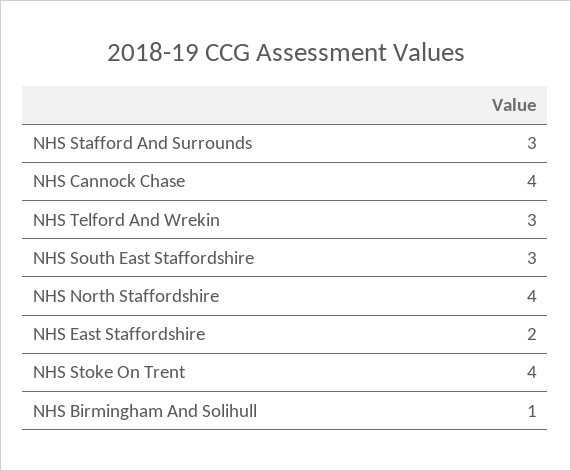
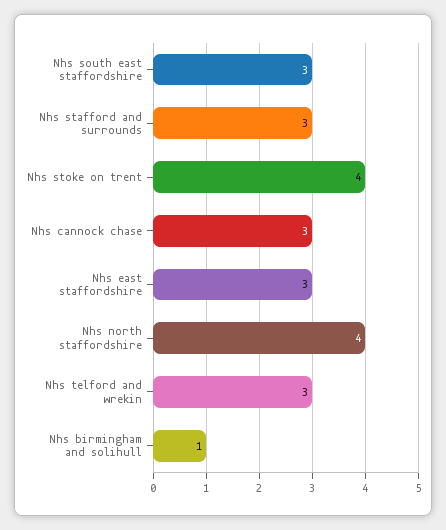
NHS Cannock Chase: 4 -> 3
NHS East Staffordshire: 2 -> 3

